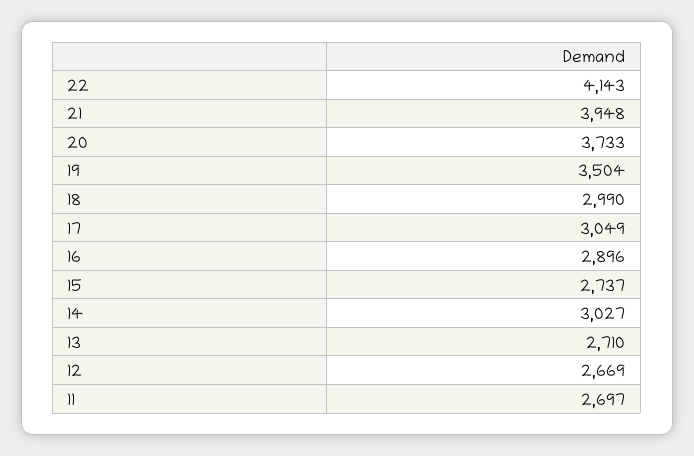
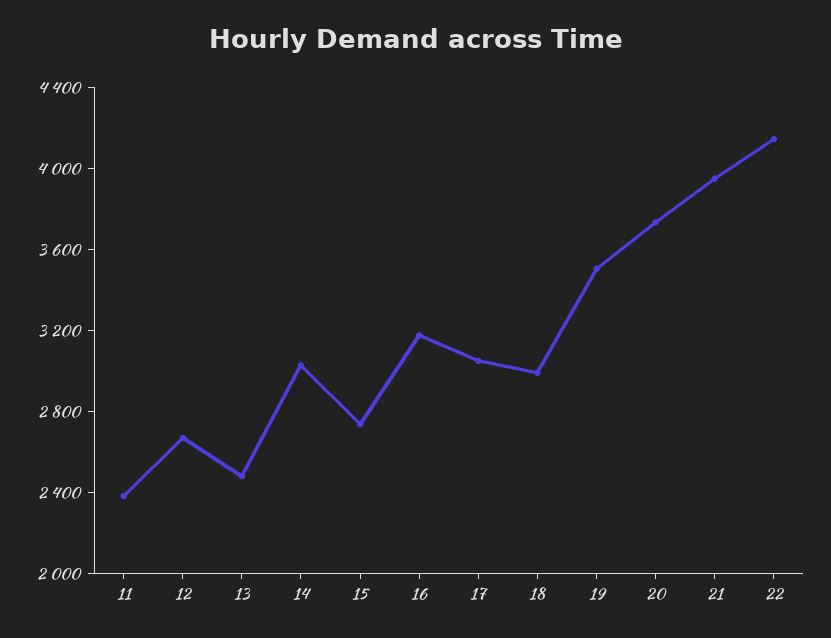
16: 2896 -> 3200
13: 2710 -> 2500
11: 2697 -> 2400

